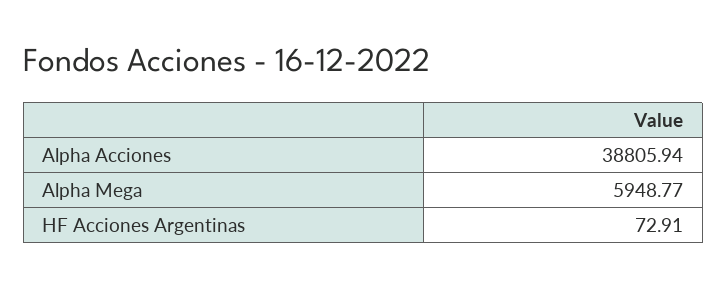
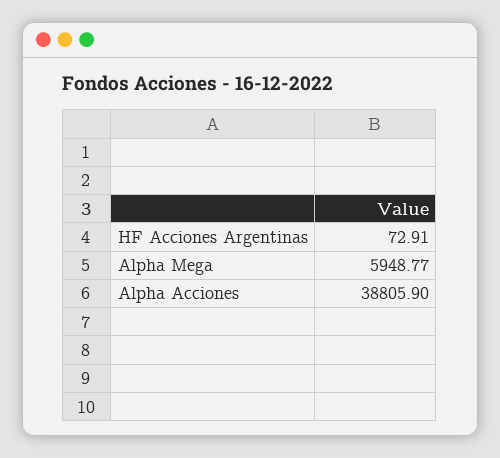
Alpha Acciones: 38805.94 -> 38805.9

